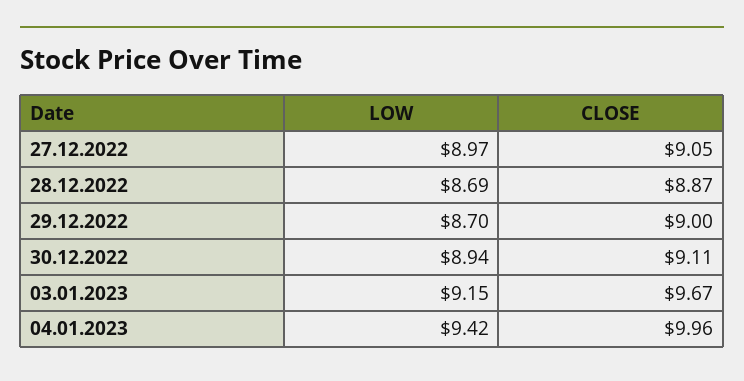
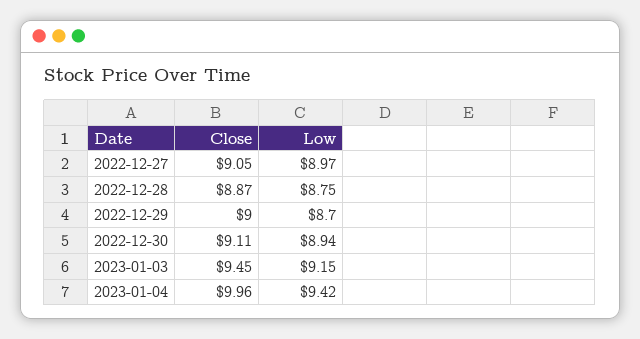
LOW, 28.12.2022: 8.69 -> 8.75
CLOSE, 03.01.2023: 9.67 -> 9.45

